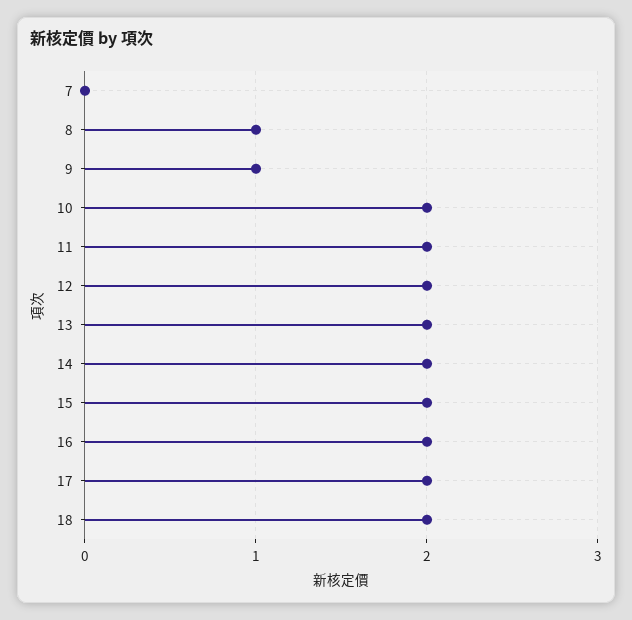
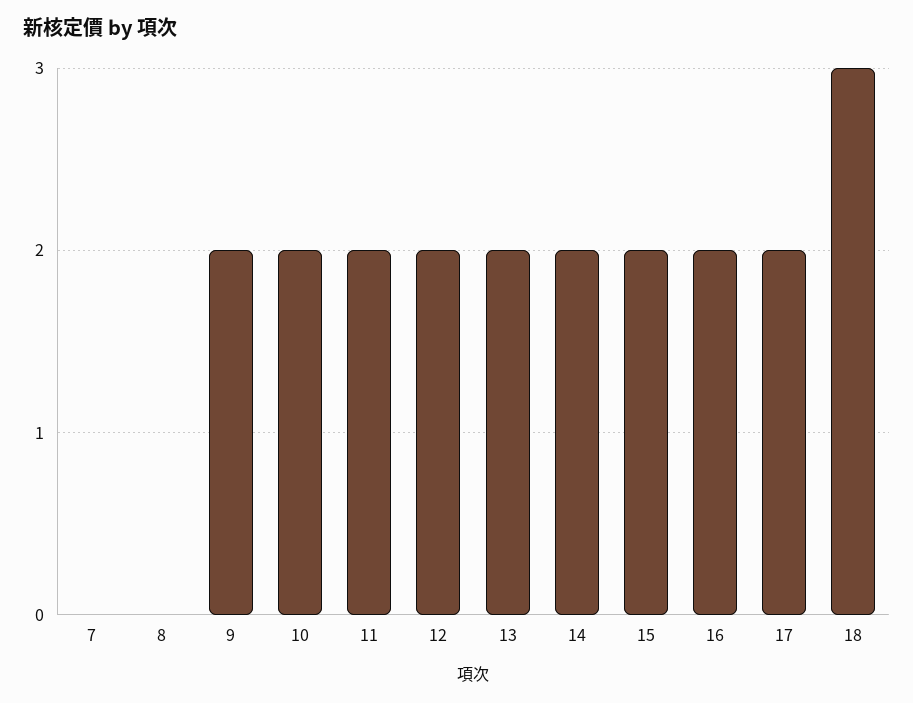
8: 1 -> 0
9: 1 -> 2
18: 2 -> 3

